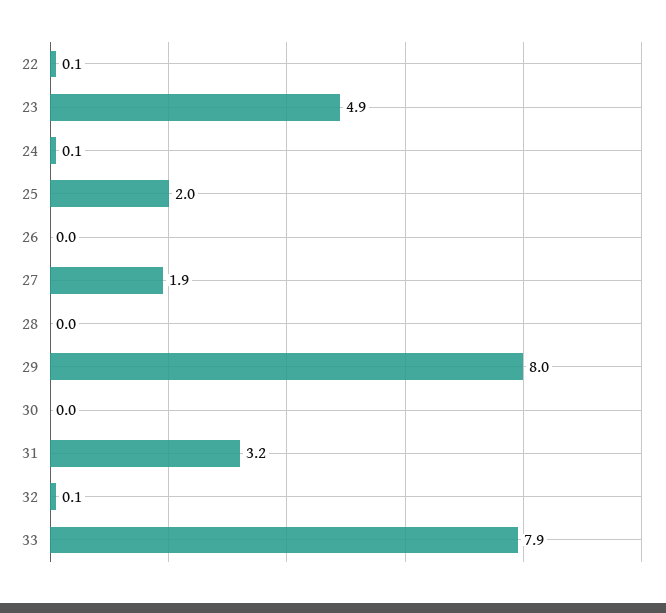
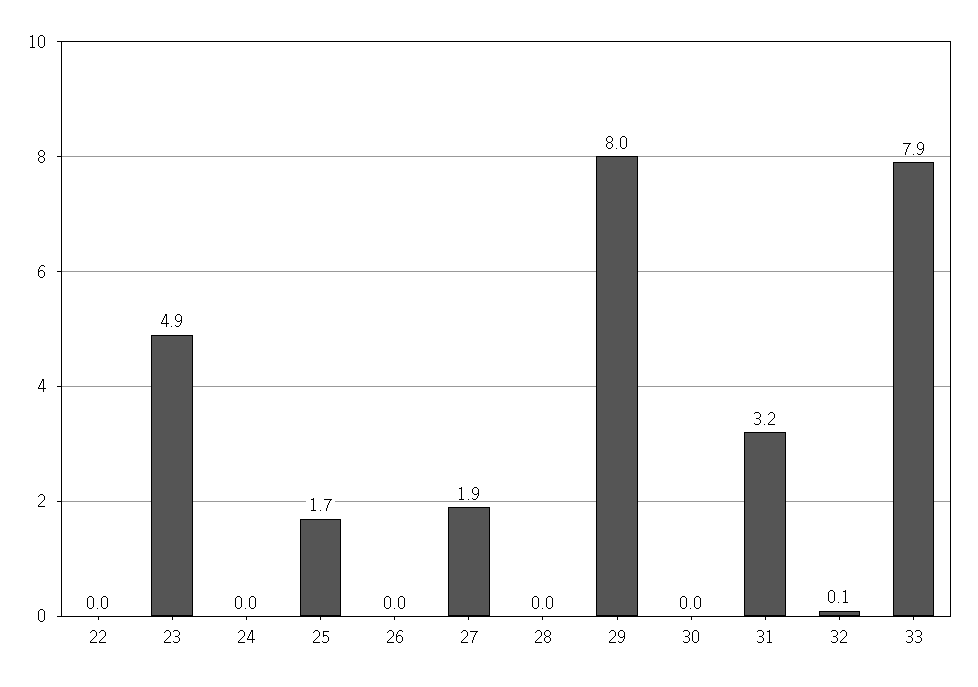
22: 0.1 -> 0
24: 0.1 -> 0
25: 2 -> 1.7

